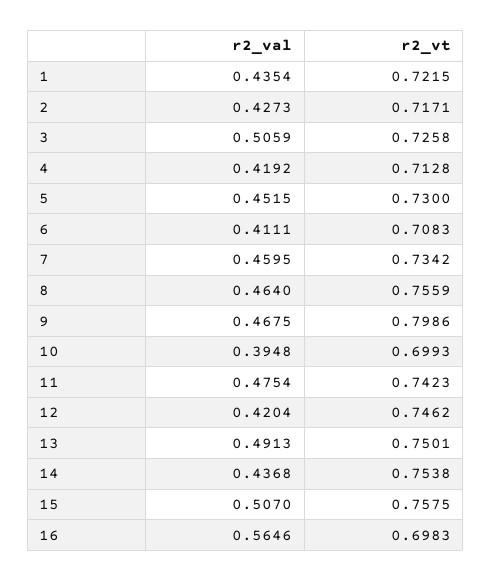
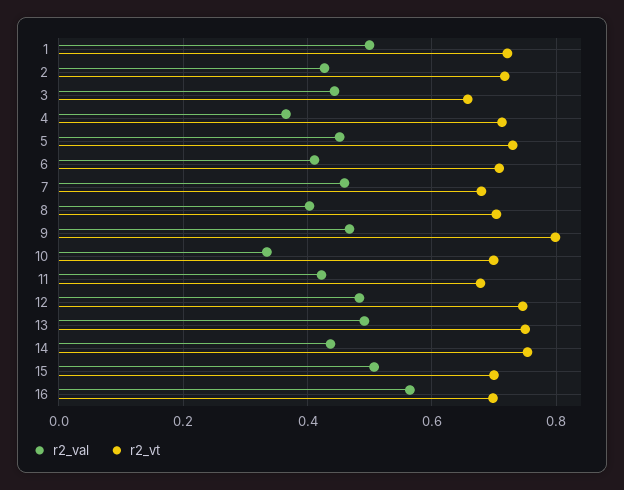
r2_val, 1: 0.4354 -> 0.5
r2_val, 3: 0.5059 -> 0.44
r2_vt, 3: 0.7258 -> 0.66
r2_val, 4: 0.4192 -> 0.36
r2_vt, 7: 0.7342 -> 0.68
r2_val, 8: 0.464 -> 0.4
r2_vt, 8: 0.7559 -> 0.7
r2_val, 10: 0.3948 -> 0.34
r2_val, 11: 0.4754 -> 0.42
r2_vt, 11: 0.7423 -> 0.68
r2_val, 12: 0.4204 -> 0.48
r2_vt, 15: 0.7575 -> 0.7

